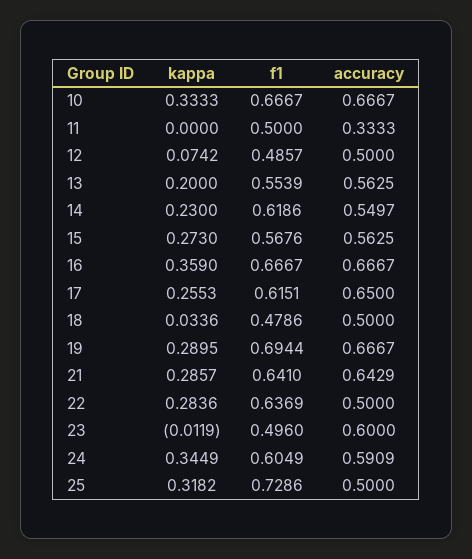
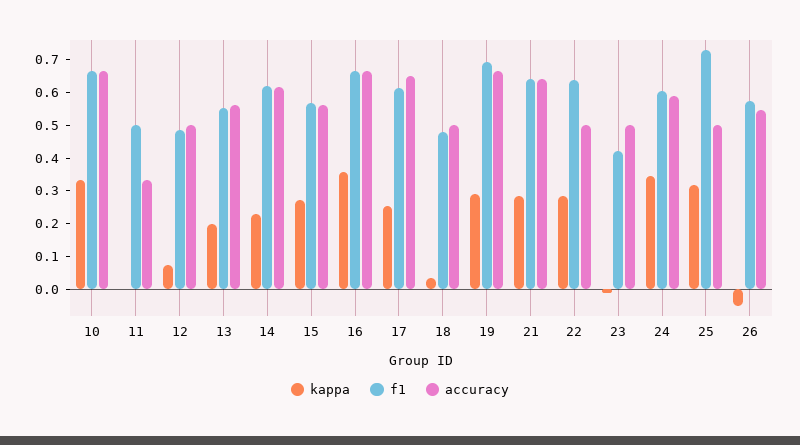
accuracy, 14: 0.5497 -> 0.625
f1, 23: 0.496 -> 0.425
accuracy, 23: 0.6 -> 0.5
kappa, 26: none -> -0.05
f1, 26: none -> 0.575
accuracy, 26: none -> 0.55

